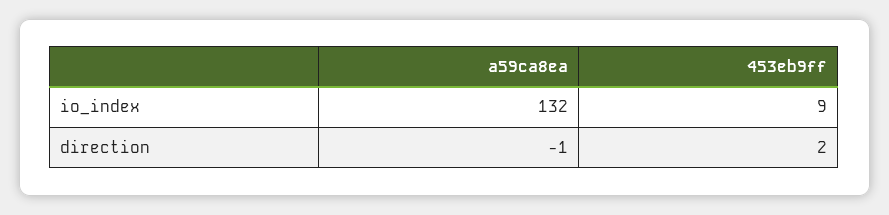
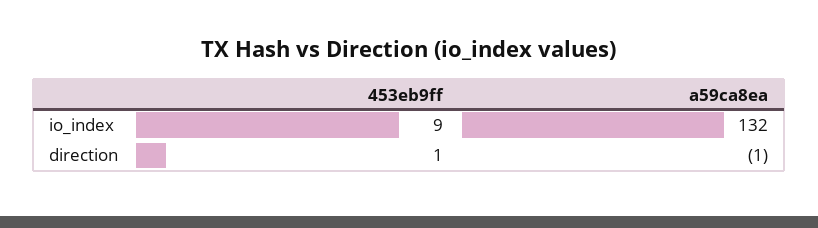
453eb9ff, direction: 2 -> 1

